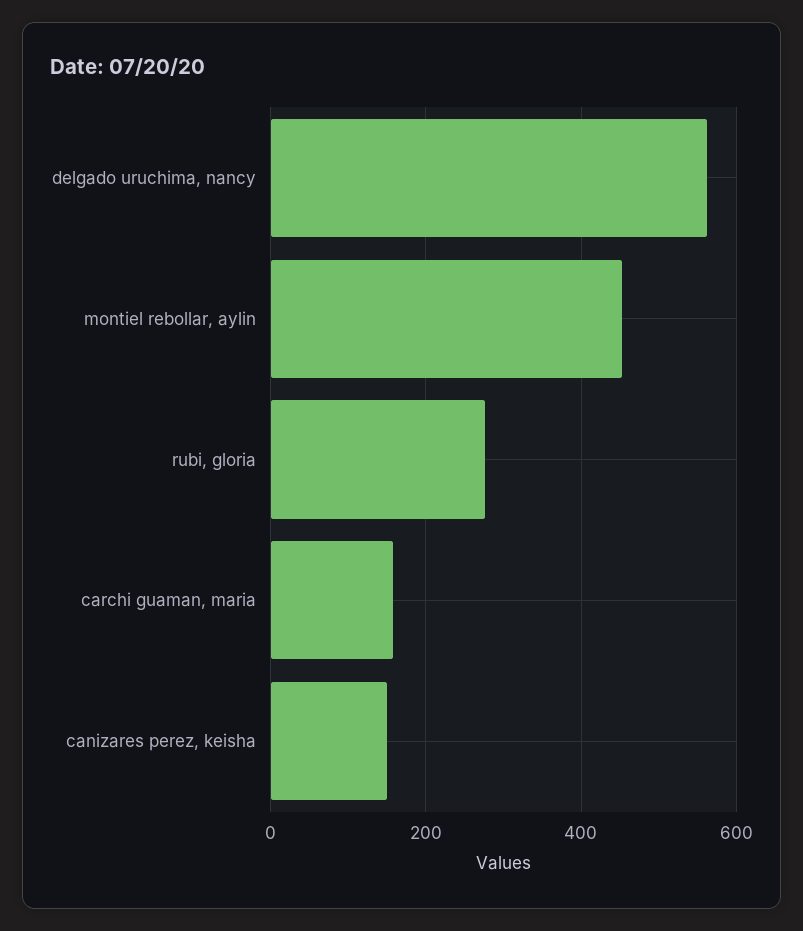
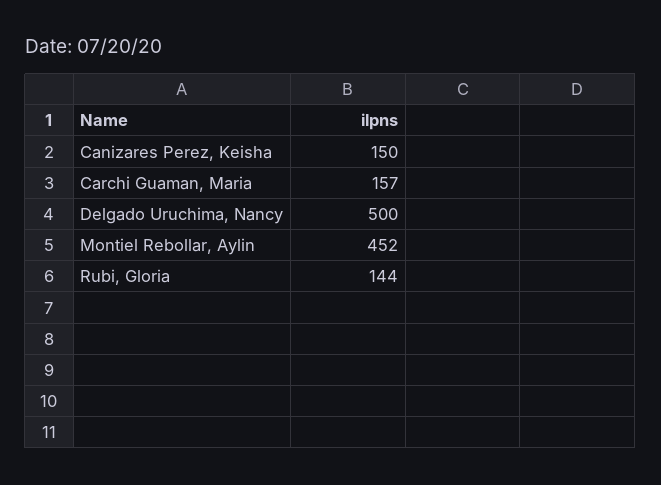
delgado uruchima, nancy: 560 -> 500
rubi, gloria: 280 -> 144

